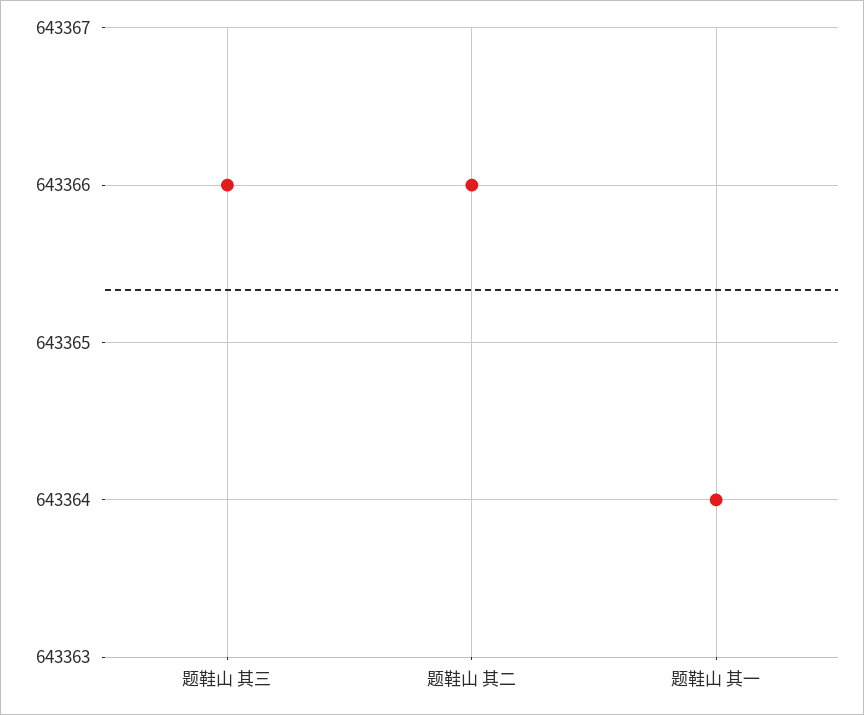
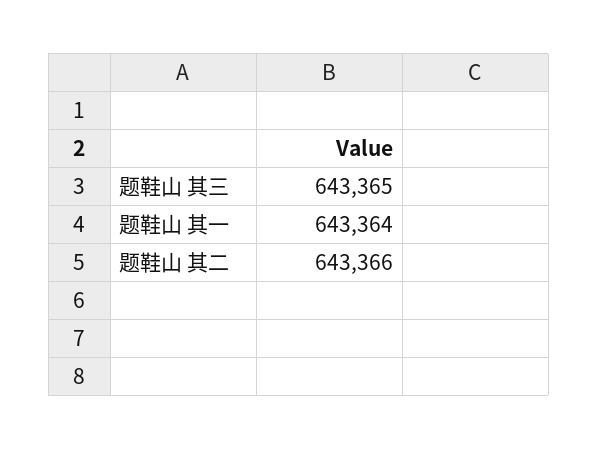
题鞋山 其三: 643366 -> 643365

